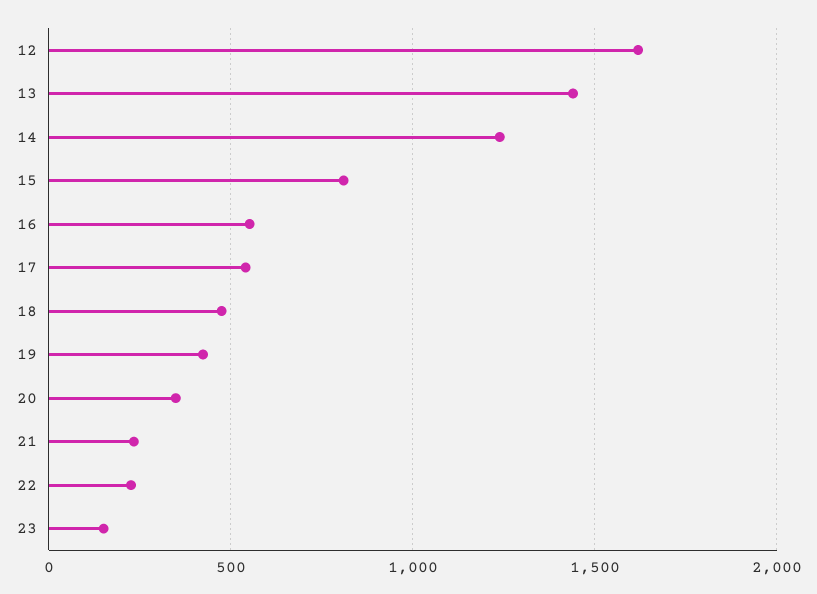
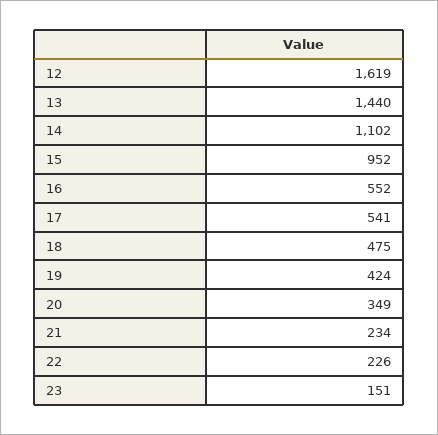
14: 1250 -> 1102
15: 800 -> 952

